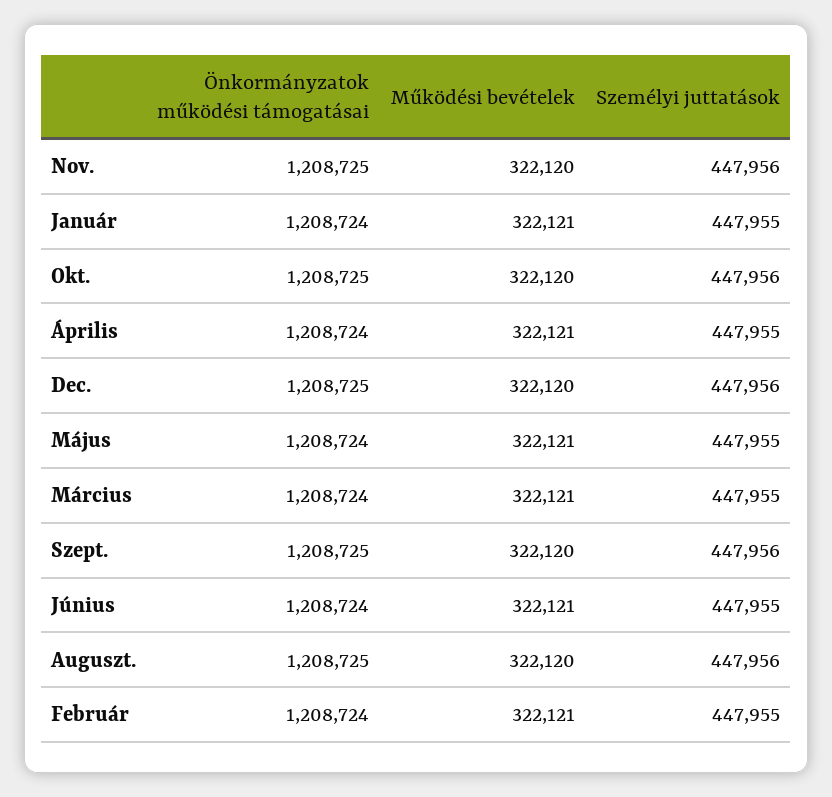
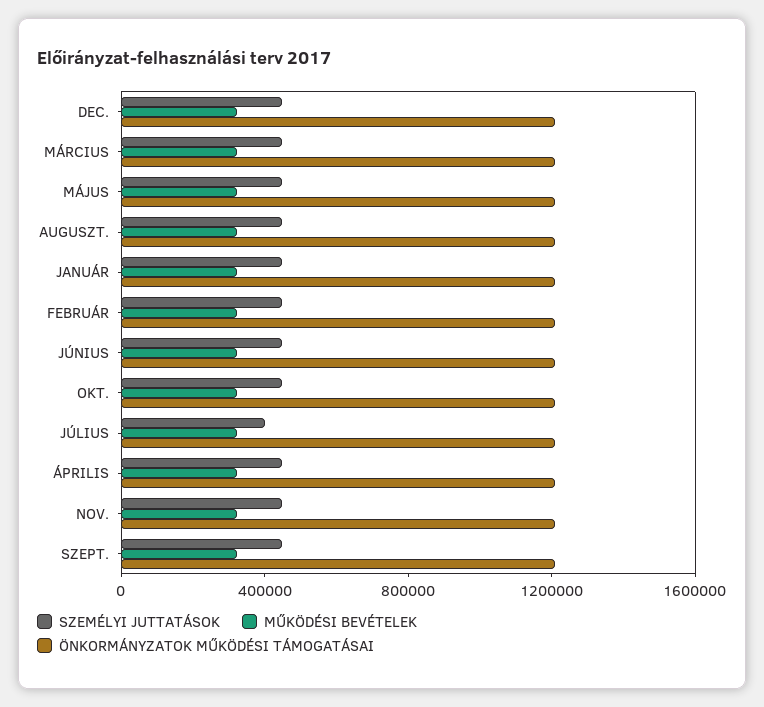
Személyi juttatások, JÚLIUS: none -> 400000
Működési bevételek, JÚLIUS: none -> 300000
Önkormányzatok működési támogatásai, JÚLIUS: none -> 1200000

